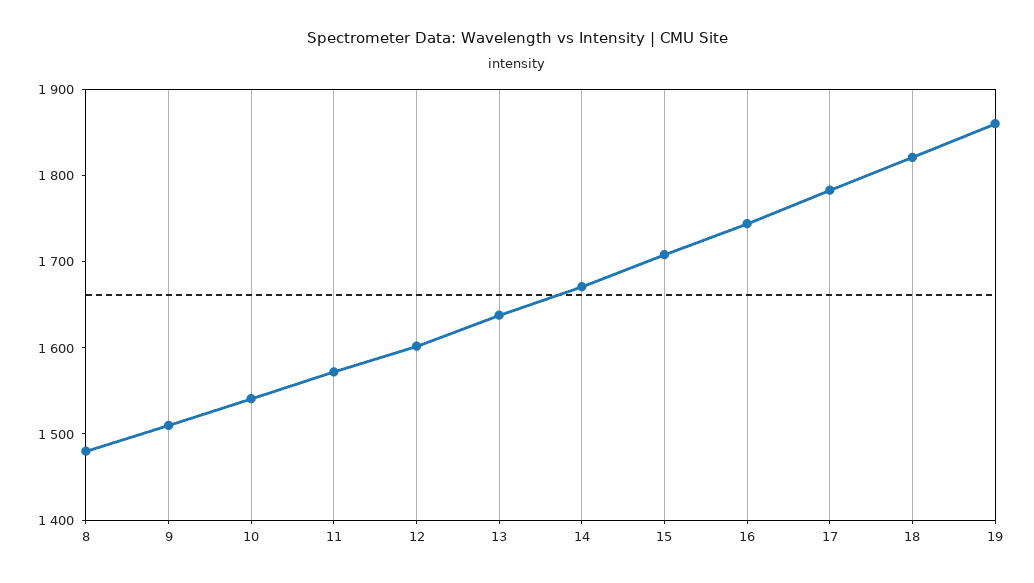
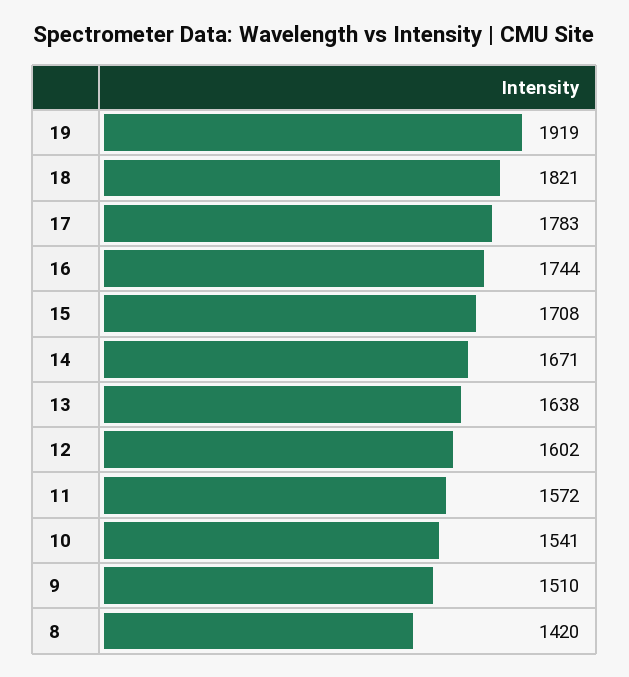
8: 1480 -> 1420
19: 1860 -> 1919

